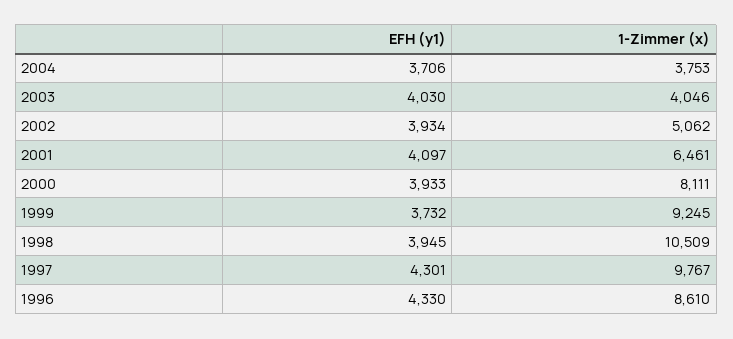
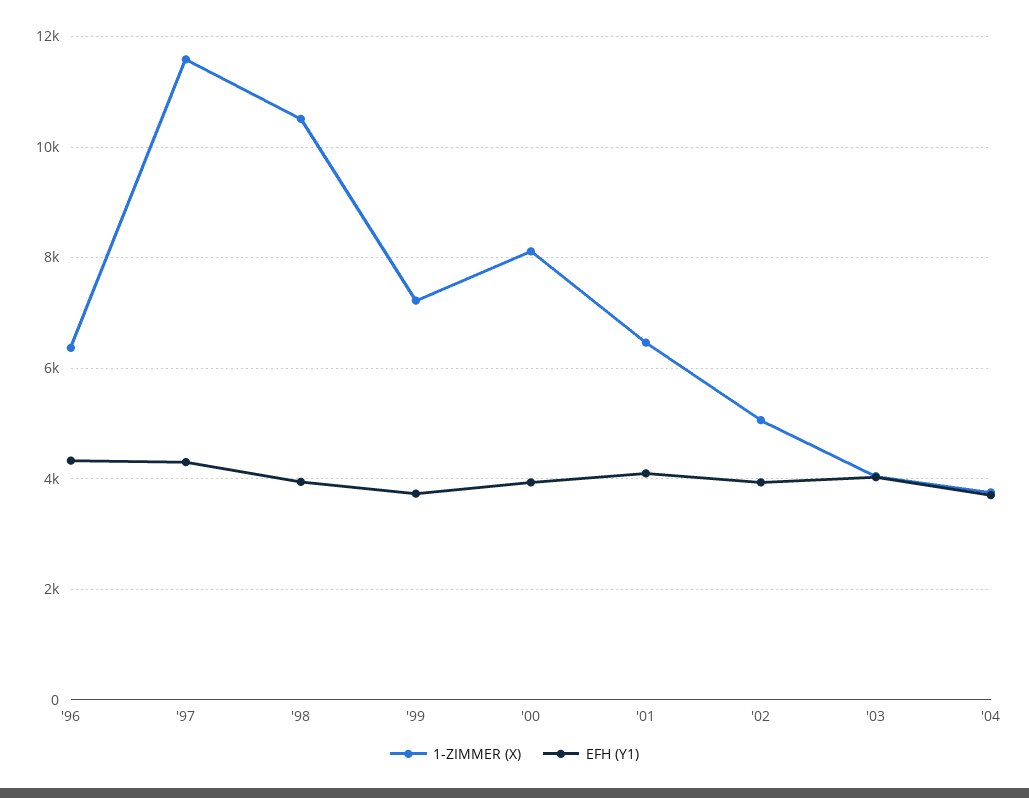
1-Zimmer (x), 1999: 9245 -> 7200
1-Zimmer (x), 1997: 9767 -> 11600
1-Zimmer (x), 1996: 8610 -> 6400

